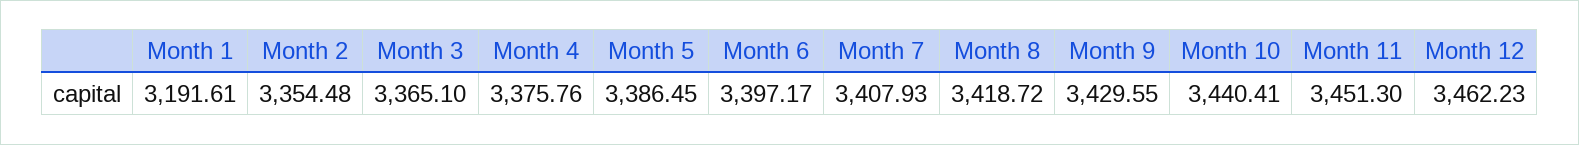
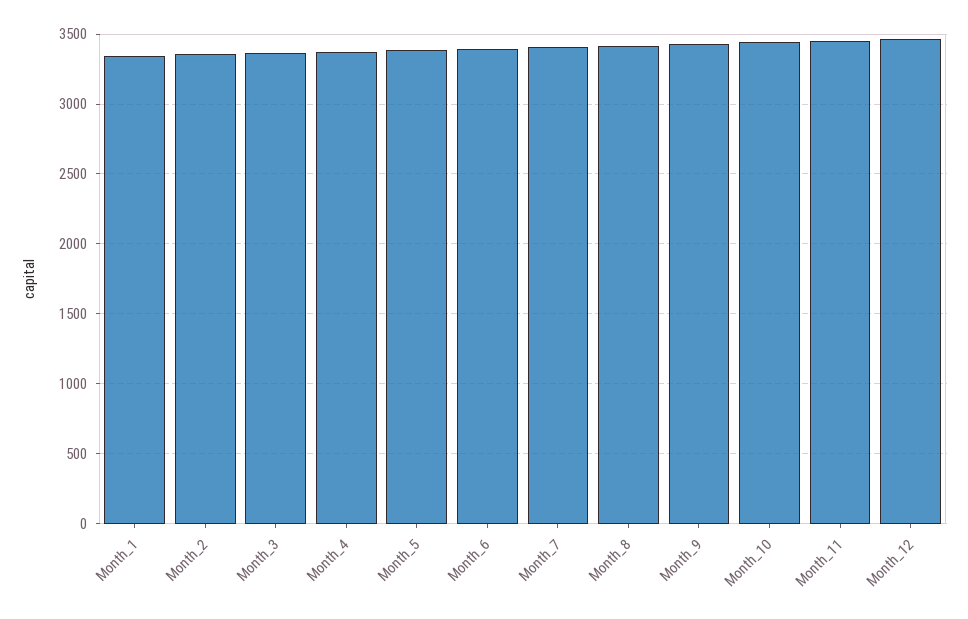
Month 1: 3191.61 -> 3350

